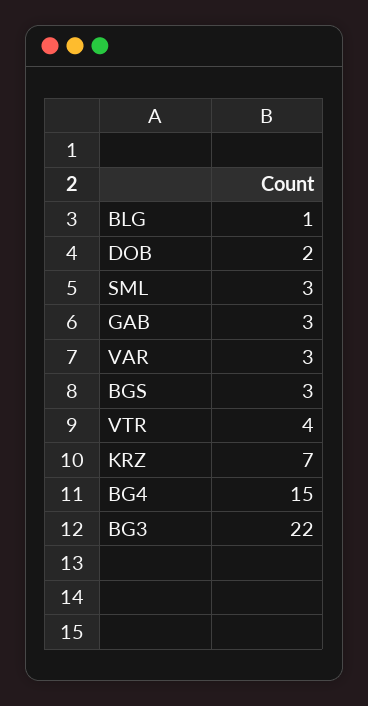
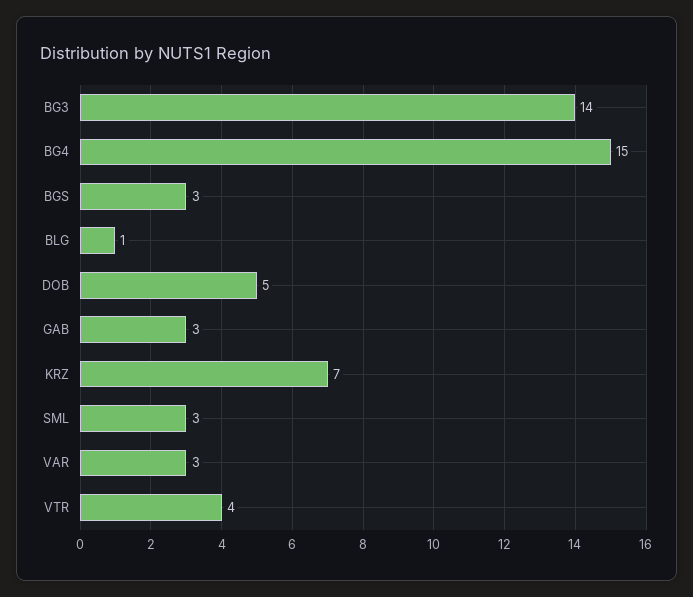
DOB: 2 -> 5
BG3: 22 -> 14

